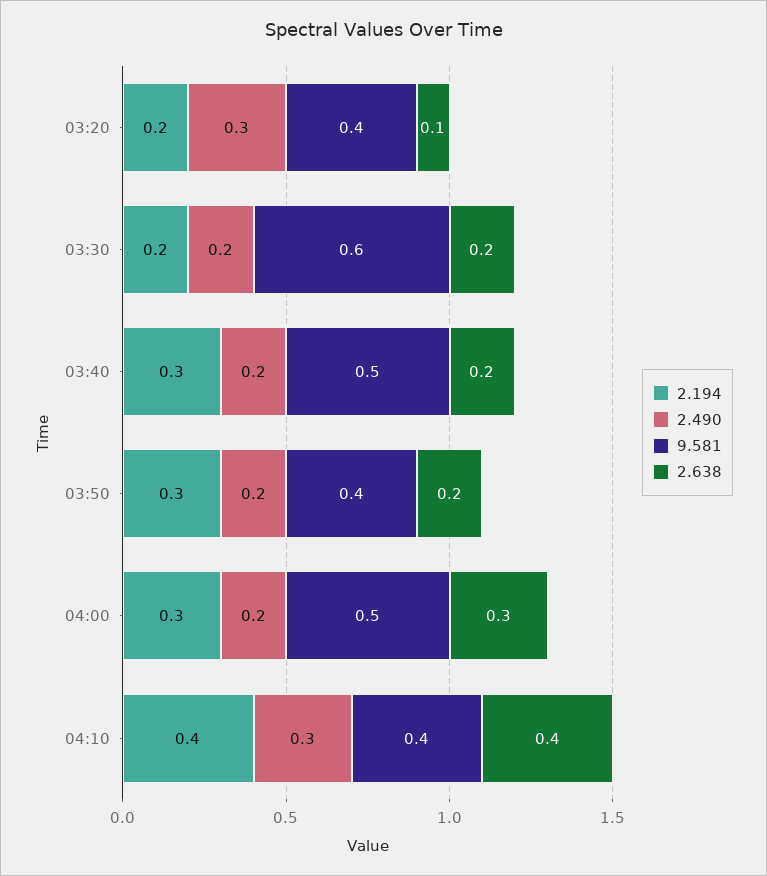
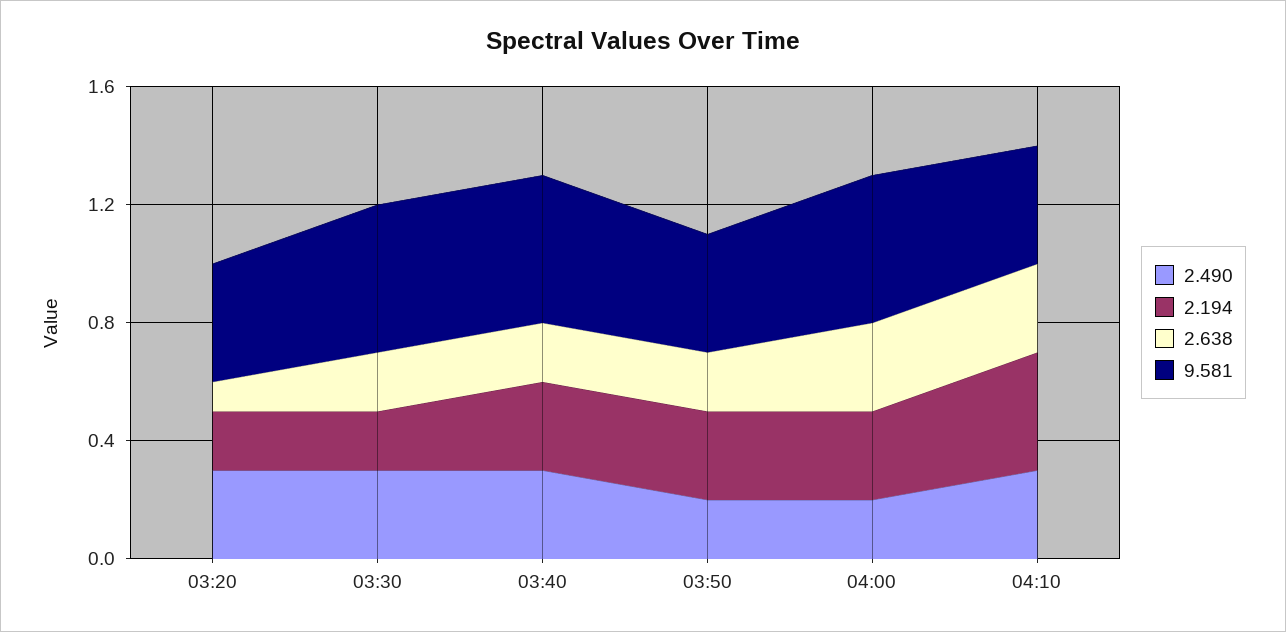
2.490, 03:30: 0.2 -> 0.3
9.581, 03:30: 0.6 -> 0.5
2.490, 03:40: 0.2 -> 0.3
2.638, 04:10: 0.4 -> 0.3

